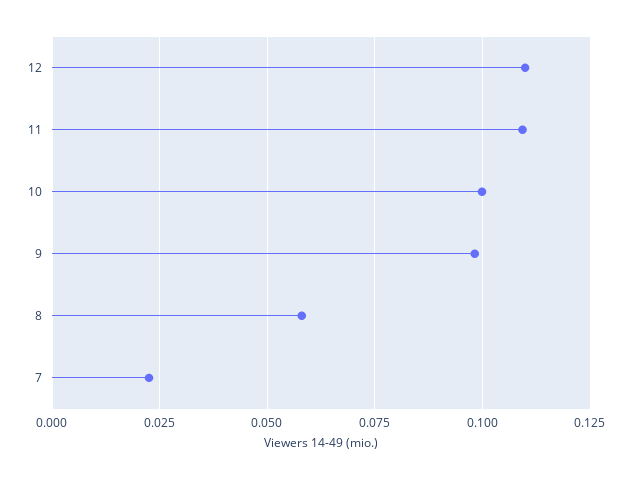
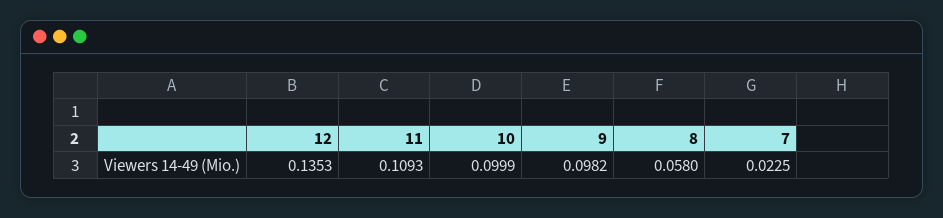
12: 0.11 -> 0.1353

